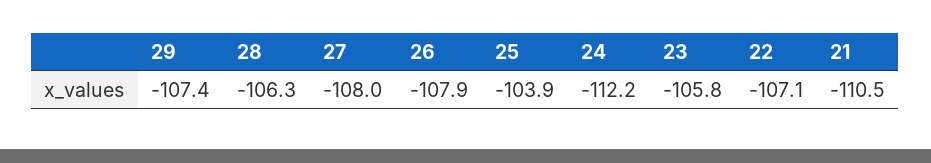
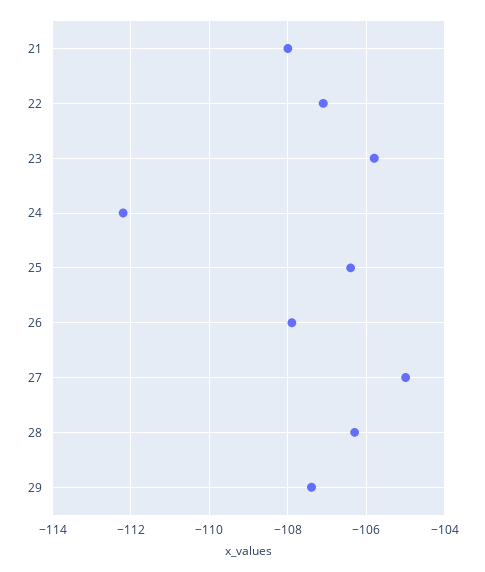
27: -108 -> -105
25: -103.9 -> -106.5
21: -110.5 -> -108

